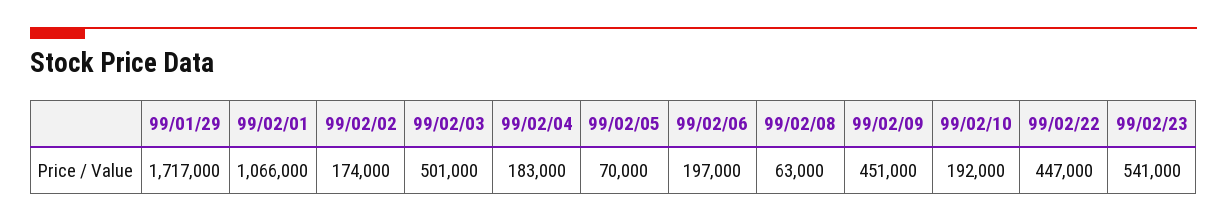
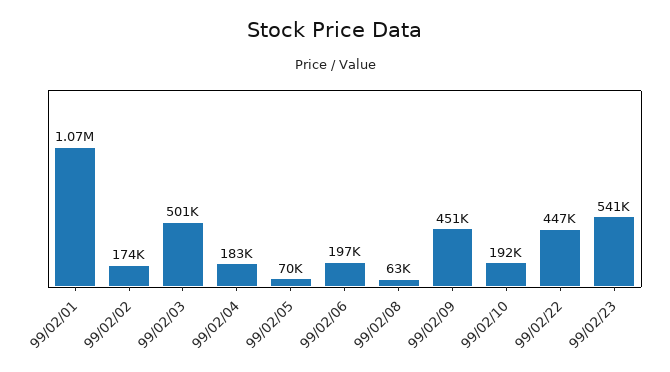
99/01/29: 1717000 -> none

